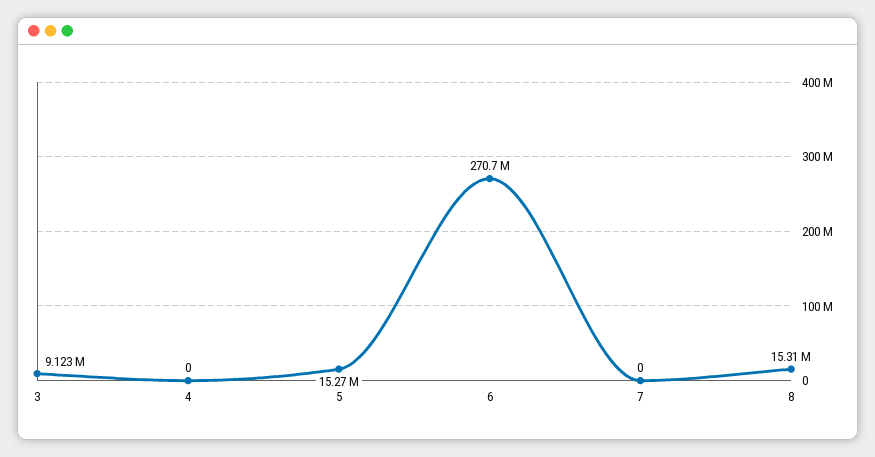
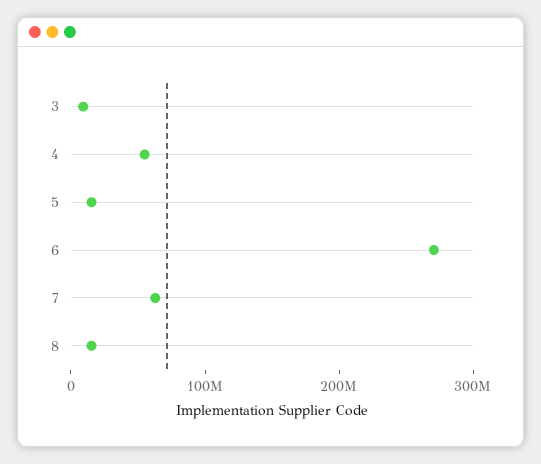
4: 0 -> 60000000
7: 0 -> 60000000

